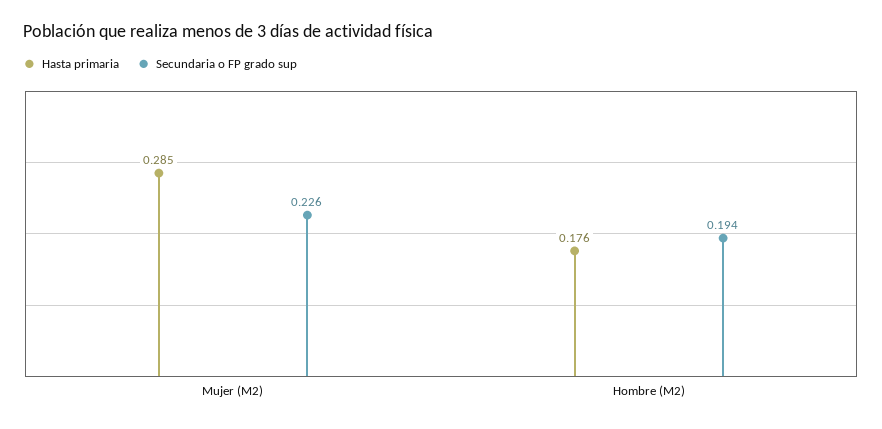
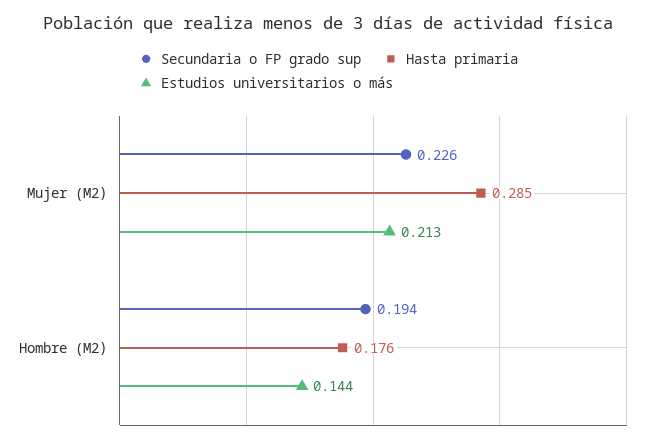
Estudios universitarios o más, Mujer (M2): none -> 0.213
Estudios universitarios o más, Hombre (M2): none -> 0.144

